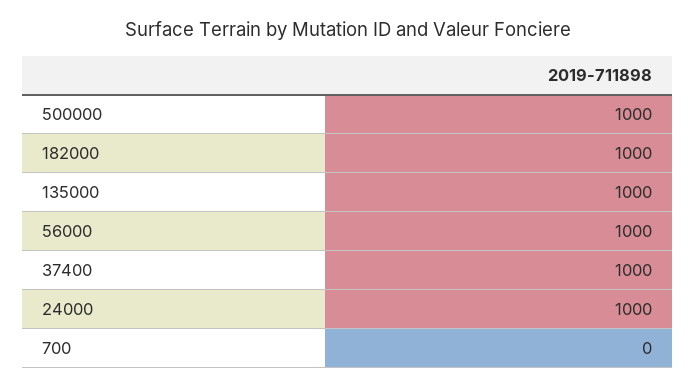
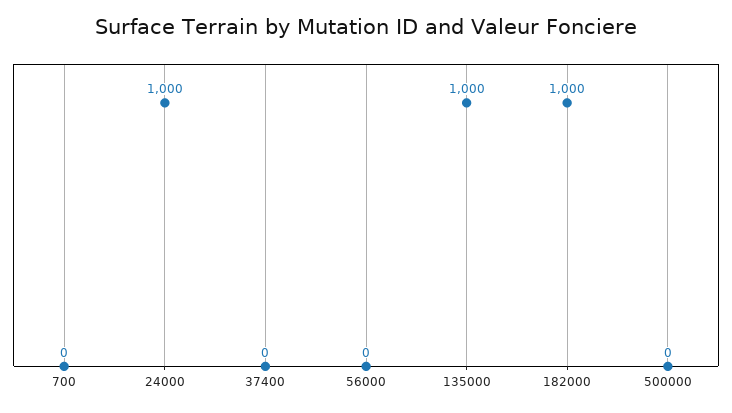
500000: 1000 -> 0
56000: 1000 -> 0
37400: 1000 -> 0

